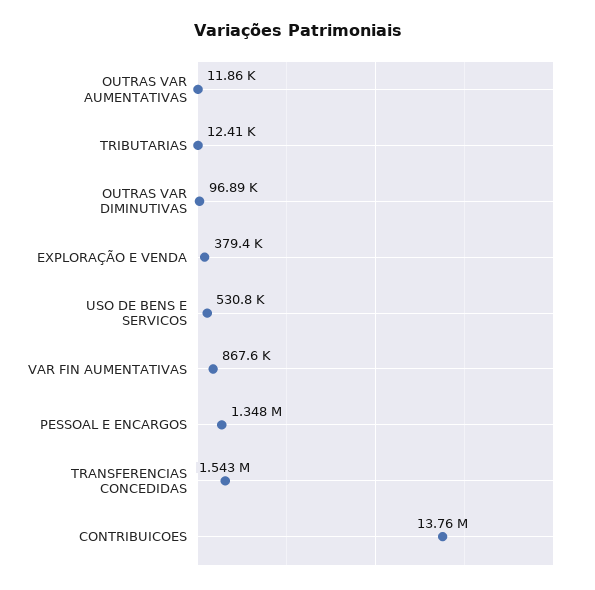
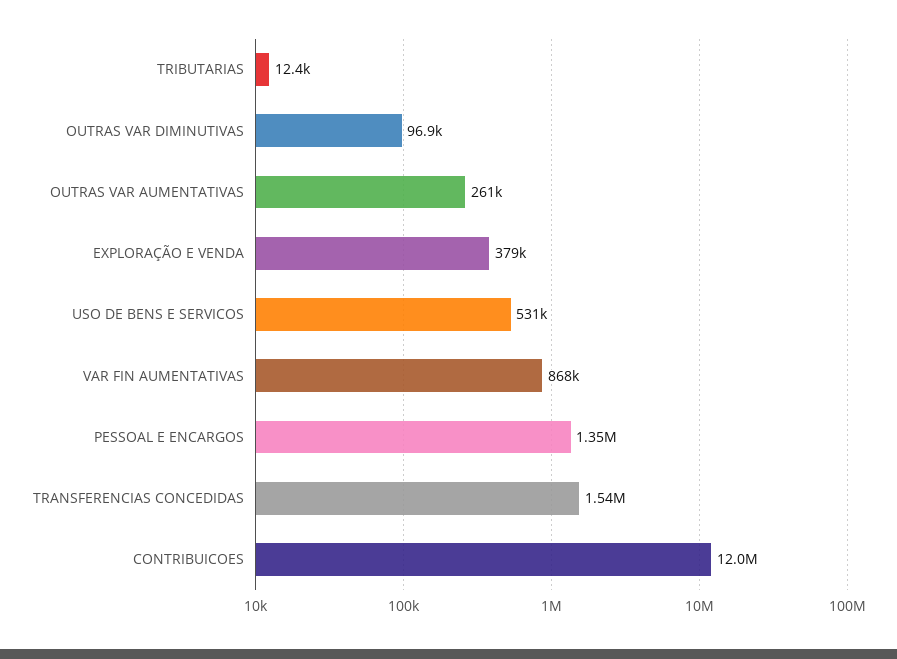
OUTRAS VAR AUMENTATIVAS: 11860 -> 261000
CONTRIBUICOES: 13760000 -> 12000000

